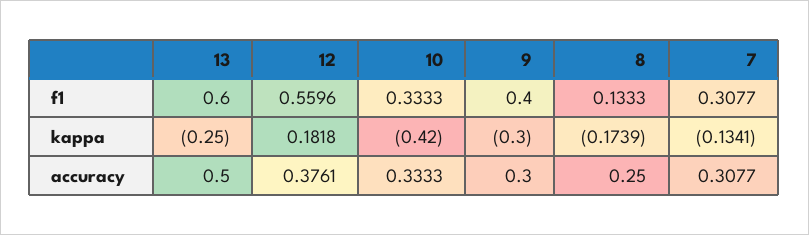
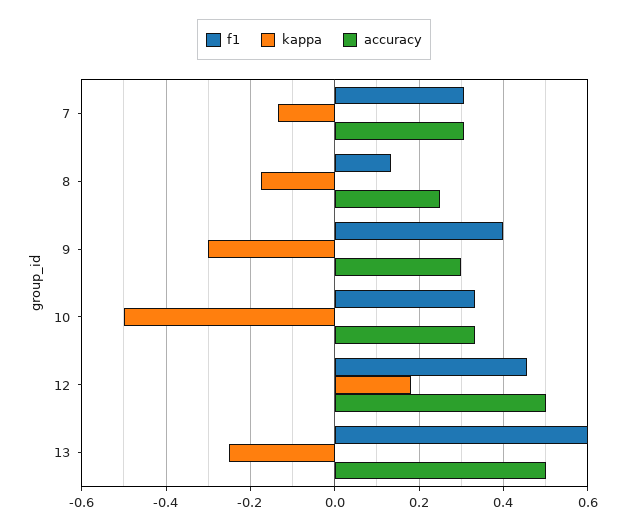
f1, 12: 0.5596 -> 0.46
kappa, 10: -0.42 -> -0.5
accuracy, 12: 0.3761 -> 0.5

